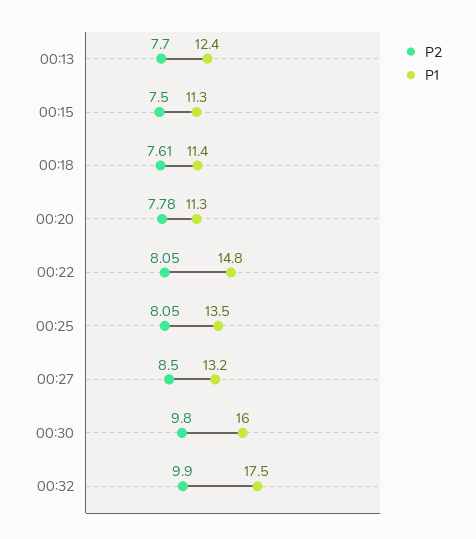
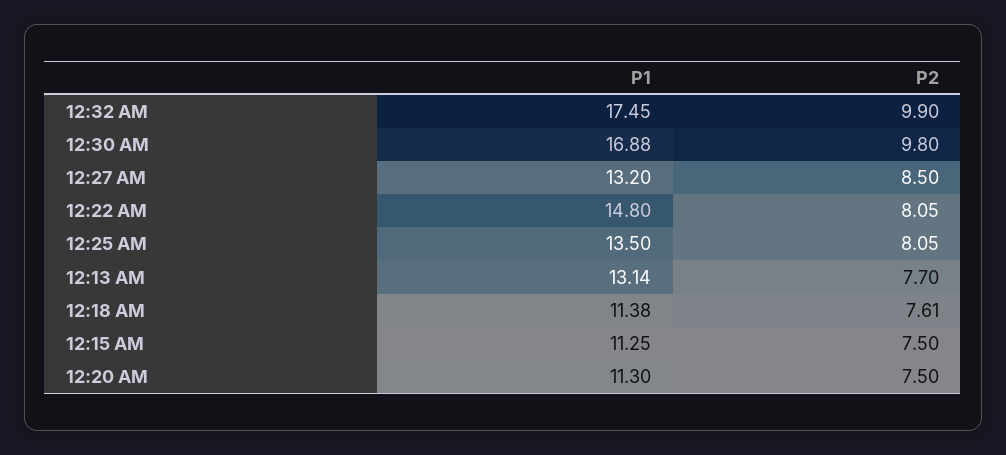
P1, 00:13: 12.4 -> 13.14
P2, 00:20: 7.78 -> 7.5
P1, 00:30: 16 -> 16.88

